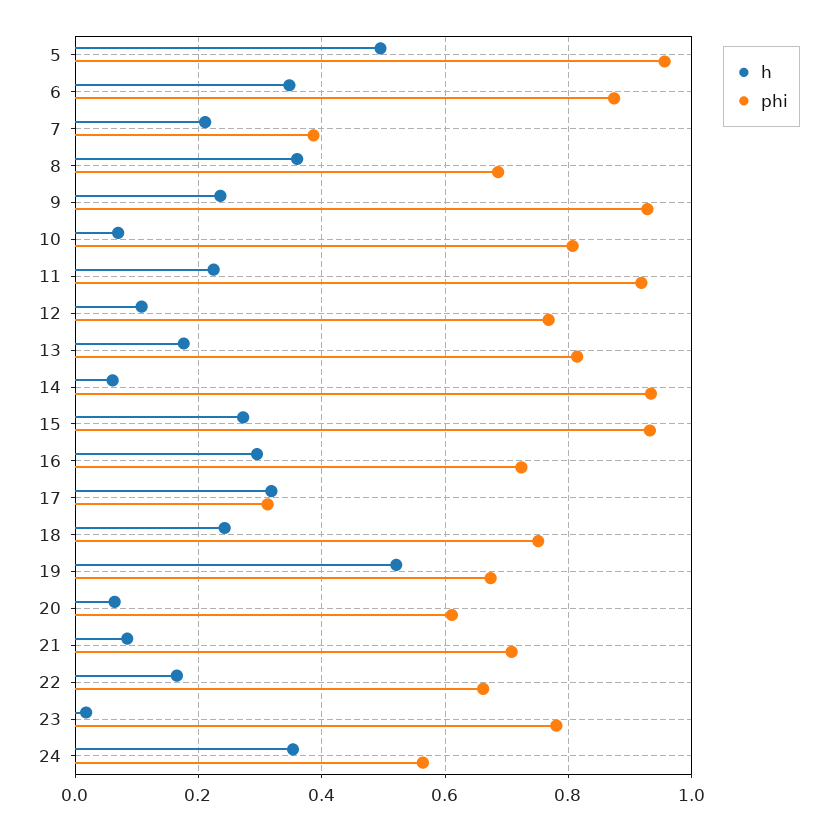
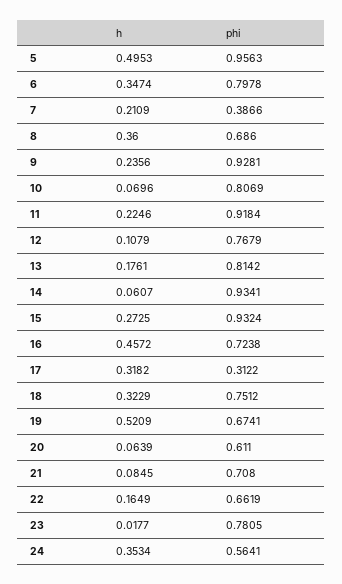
phi, 6: 0.88 -> 0.7978
h, 16: 0.3 -> 0.4572
h, 18: 0.24 -> 0.3229

